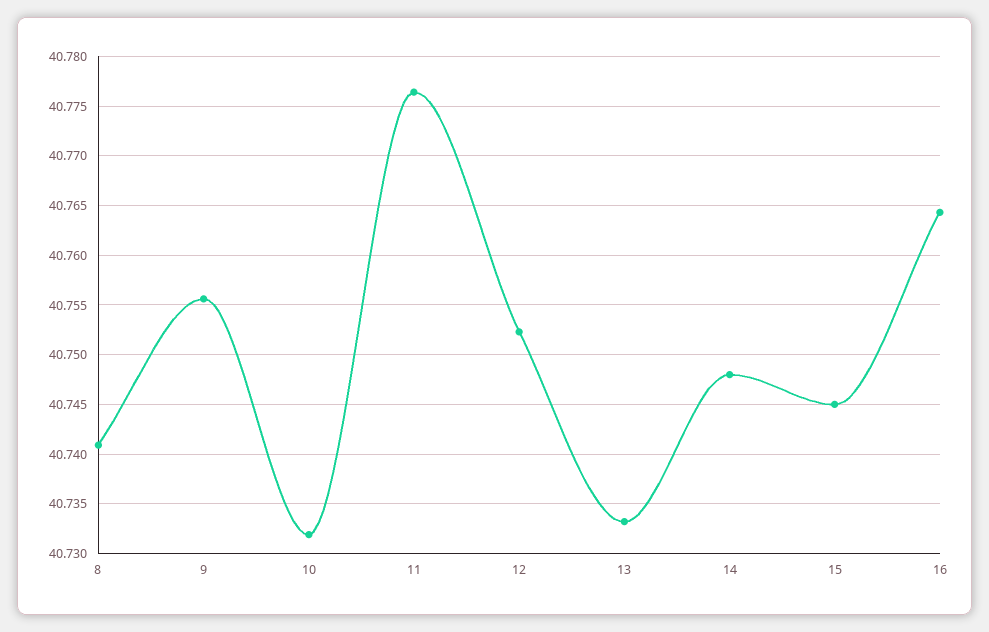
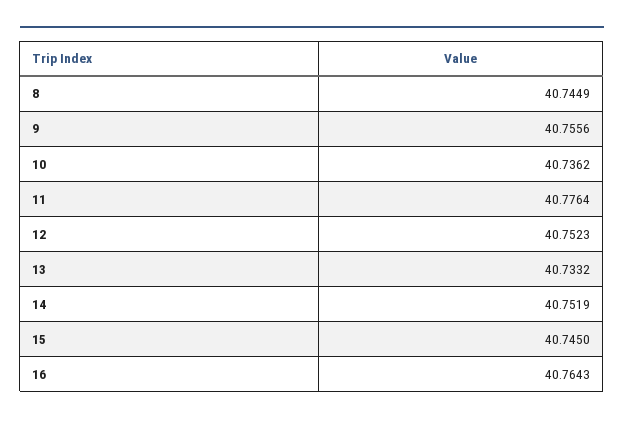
8: 40.741 -> 40.7449
10: 40.732 -> 40.7362
14: 40.748 -> 40.7519

